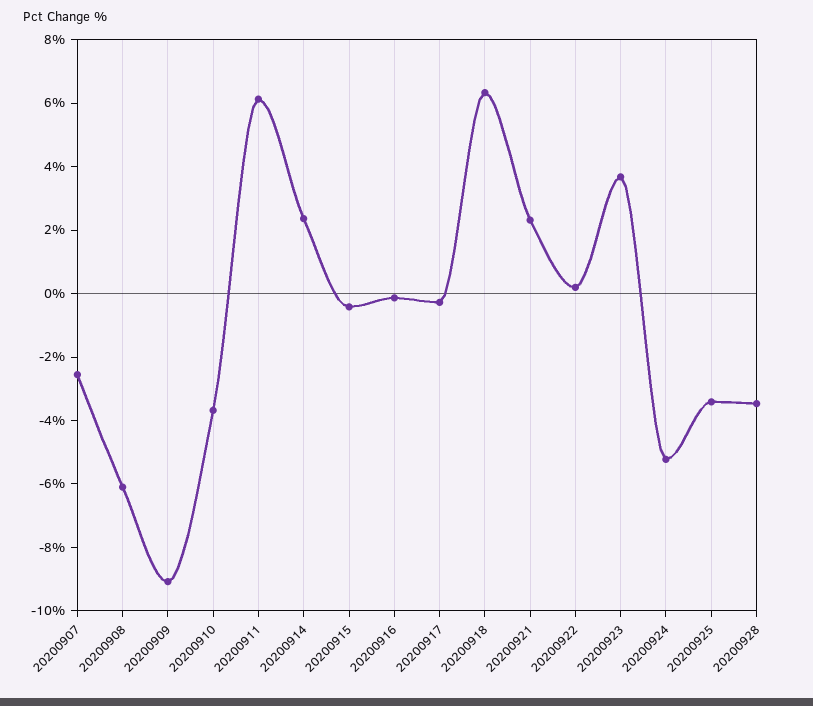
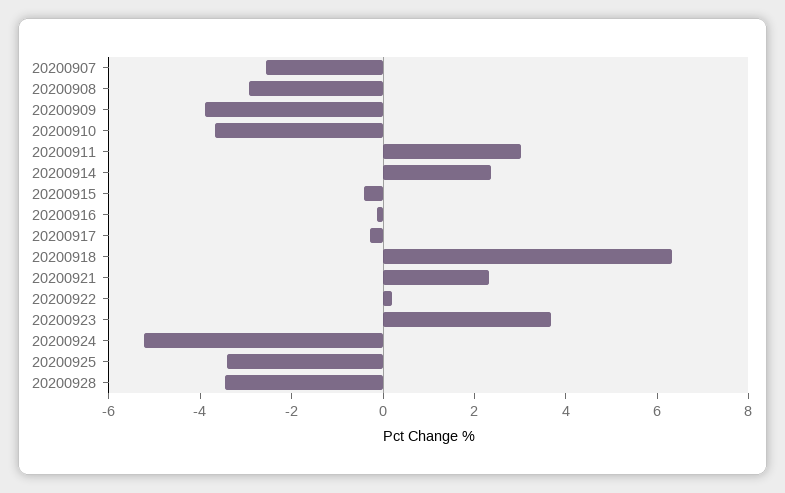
20200908: -6 -> -3
20200909: -9 -> -4
20200911: 6 -> 3

